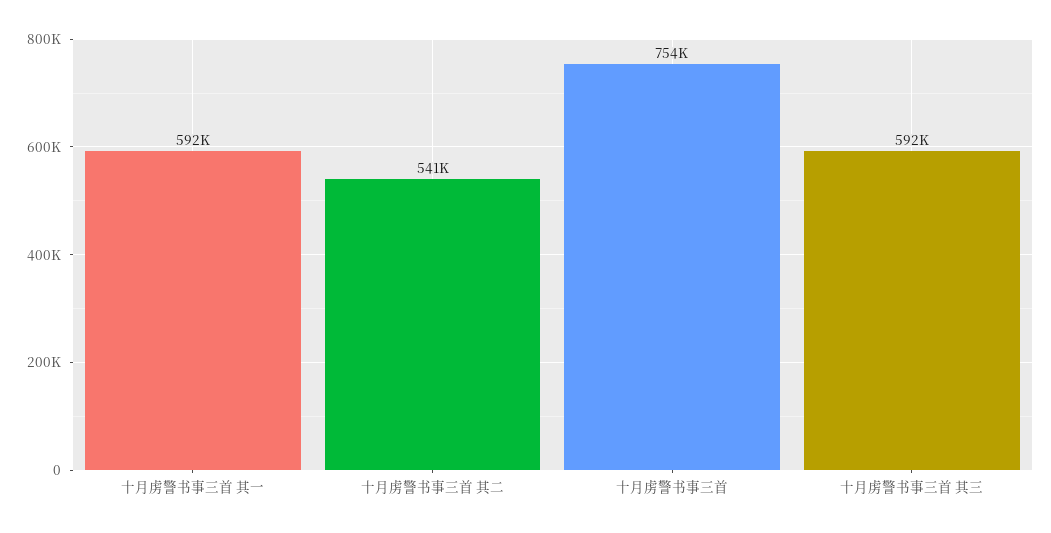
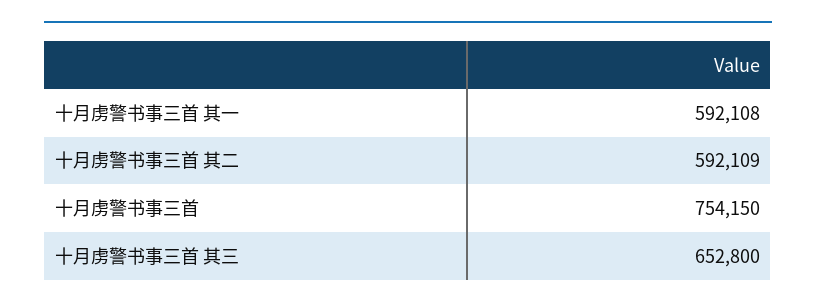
十月虏警书事三首 其二: 541000 -> 592109
十月虏警书事三首 其三: 592000 -> 652800

